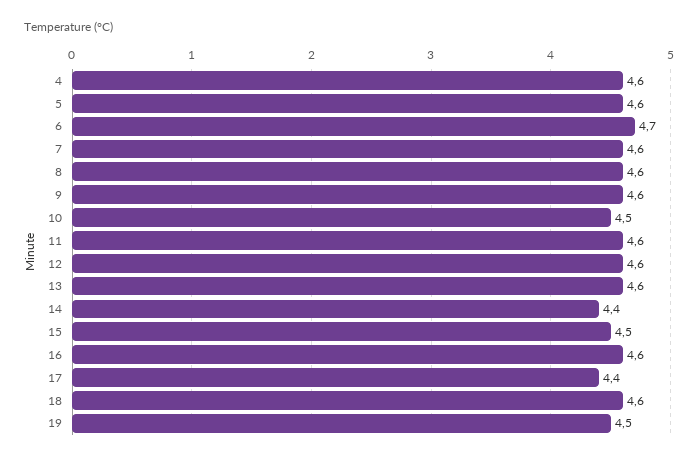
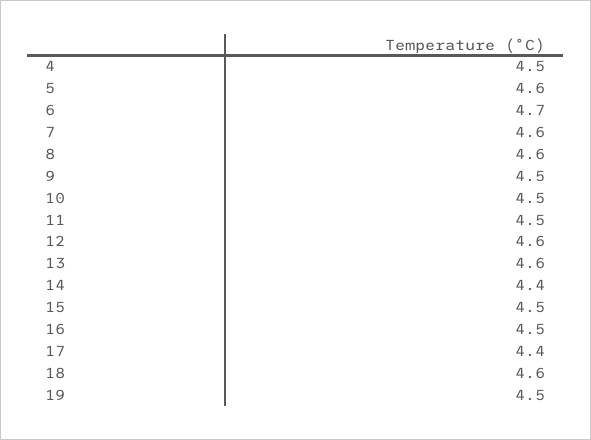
4: 4.6 -> 4.5
9: 4.6 -> 4.5
11: 4.6 -> 4.5
16: 4.6 -> 4.5

